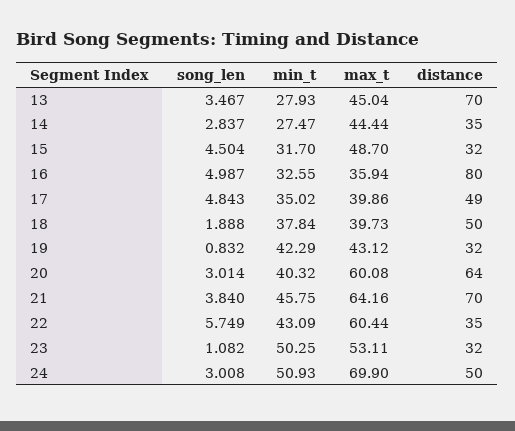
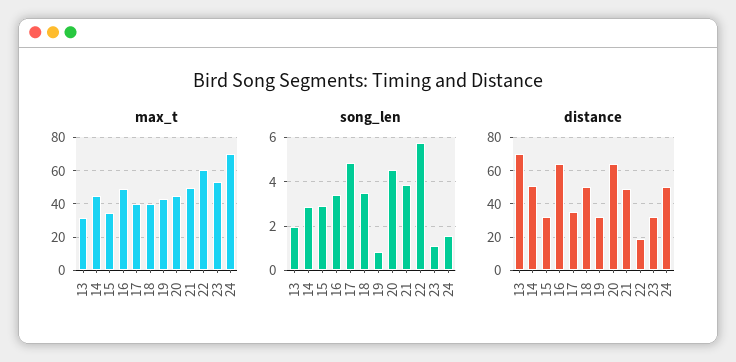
song_len, 13: 3.467 -> 2
min_t, 13: 27.93 -> none
max_t, 13: 45.04 -> 30
min_t, 14: 27.47 -> none
distance, 14: 35 -> 50
song_len, 15: 4.504 -> 3
min_t, 15: 31.7 -> none
max_t, 15: 48.7 -> 35
song_len, 16: 4.987 -> 3.5
min_t, 16: 32.55 -> none
max_t, 16: 35.94 -> 50
distance, 16: 80 -> 65
min_t, 17: 35.02 -> none
distance, 17: 49 -> 35
song_len, 18: 1.888 -> 3.5
min_t, 18: 37.84 -> none
min_t, 19: 42.29 -> none
song_len, 20: 3.014 -> 4.5
min_t, 20: 40.32 -> none
max_t, 20: 60.08 -> 45
min_t, 21: 45.75 -> none
max_t, 21: 64.16 -> 50
distance, 21: 70 -> 50
min_t, 22: 43.09 -> none
distance, 22: 35 -> 20
min_t, 23: 50.25 -> none
song_len, 24: 3.008 -> 1.5
min_t, 24: 50.93 -> none

